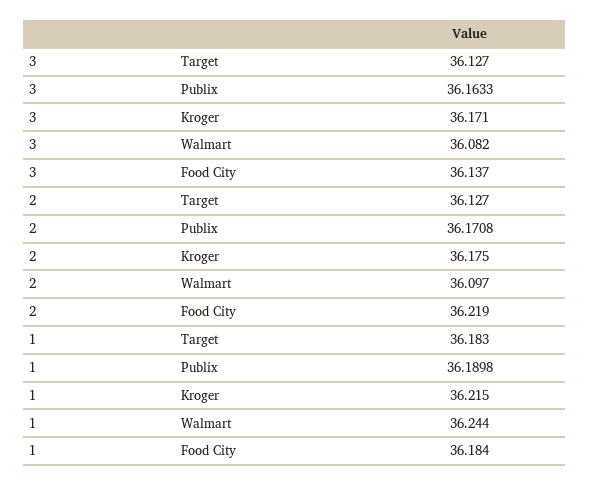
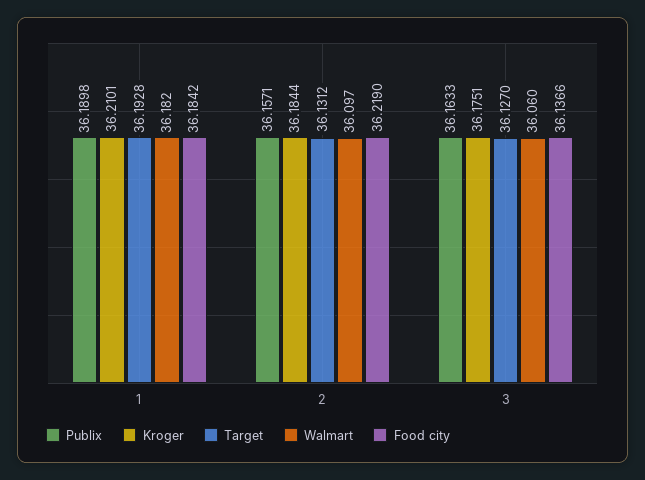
Kroger, 3: 36.171 -> 36.1751
Walmart, 3: 36.082 -> 36.06
Target, 2: 36.127 -> 36.1312
Publix, 2: 36.1708 -> 36.1571
Kroger, 2: 36.175 -> 36.1844
Target, 1: 36.183 -> 36.1928
Kroger, 1: 36.215 -> 36.2101
Walmart, 1: 36.244 -> 36.182

